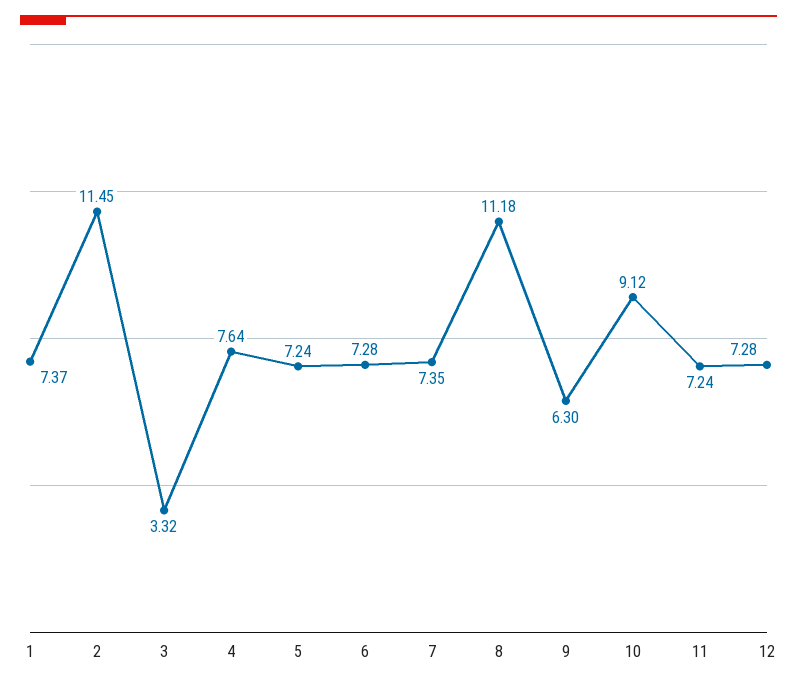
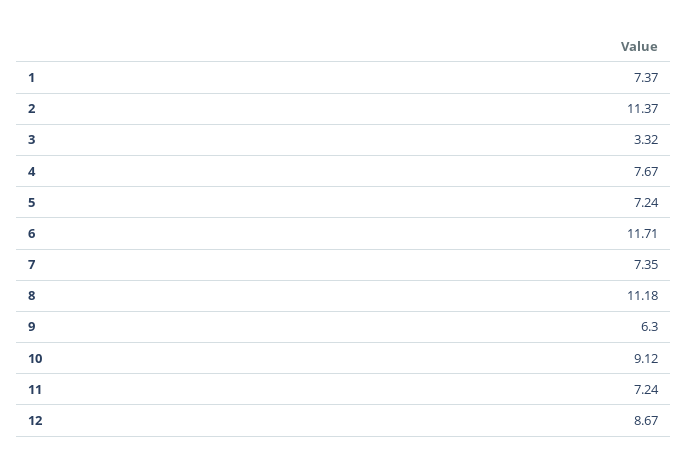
2: 11.45 -> 11.37
4: 7.64 -> 7.67
6: 7.28 -> 11.71
12: 7.28 -> 8.67

